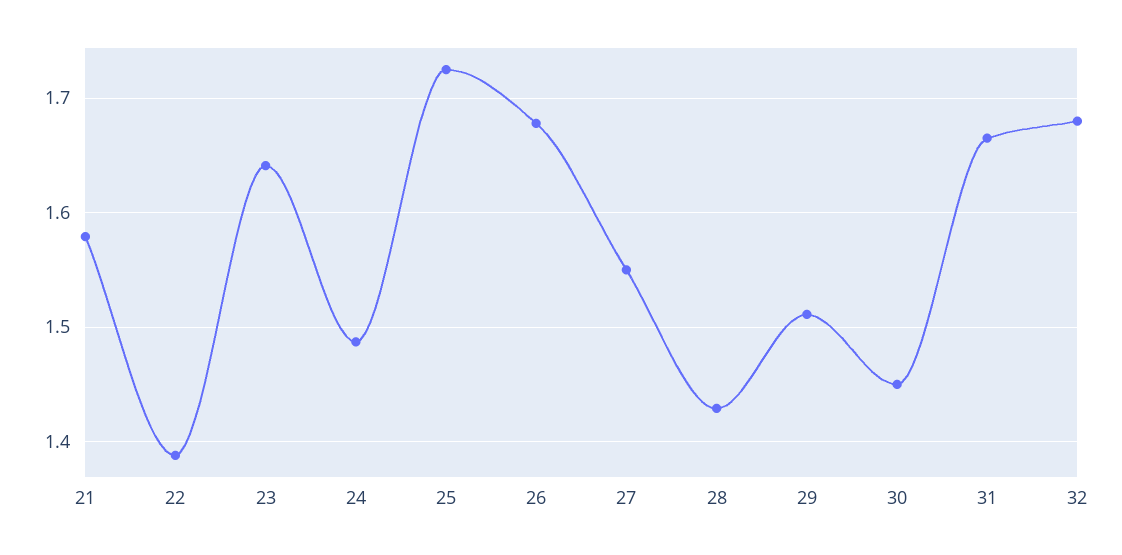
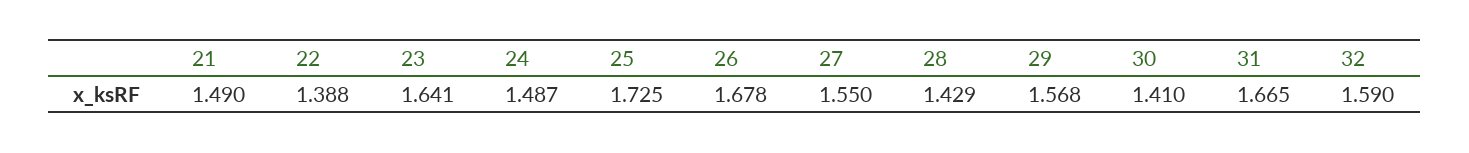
21: 1.58 -> 1.49
29: 1.51 -> 1.568
30: 1.45 -> 1.41
32: 1.68 -> 1.59

